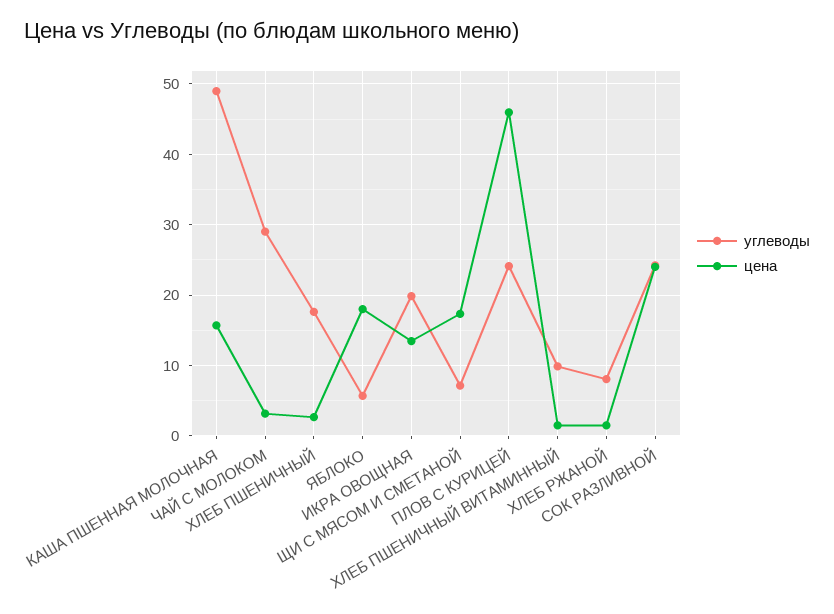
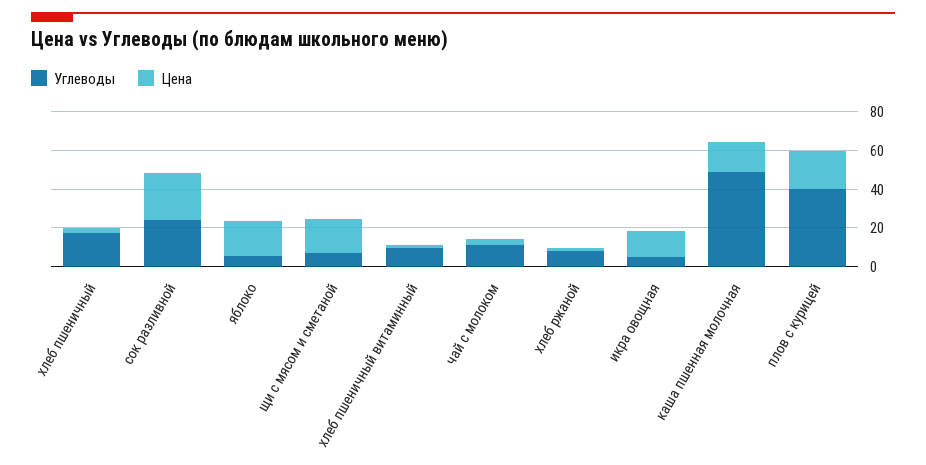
углеводы, ЧАЙ С МОЛОКОМ: 29 -> 10
углеводы, ИКРА ОВОЩНАЯ: 20 -> 5
углеводы, ПЛОВ С КУРИЦЕЙ: 24 -> 40
цена, ПЛОВ С КУРИЦЕЙ: 46 -> 20

